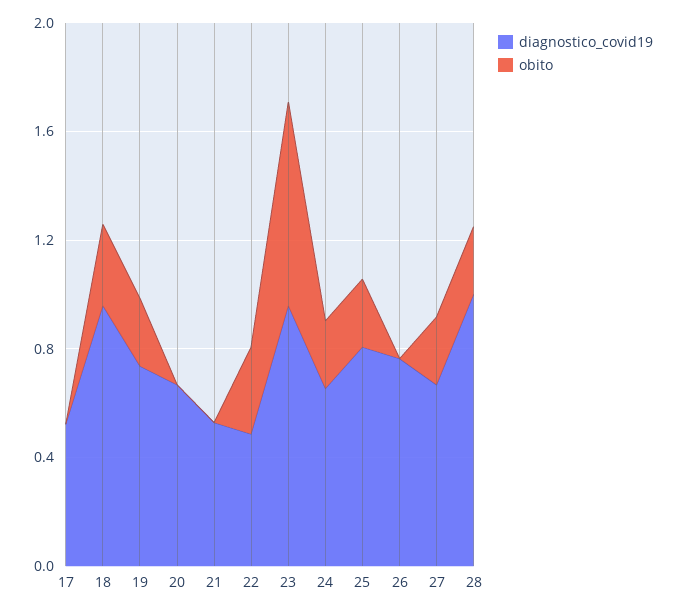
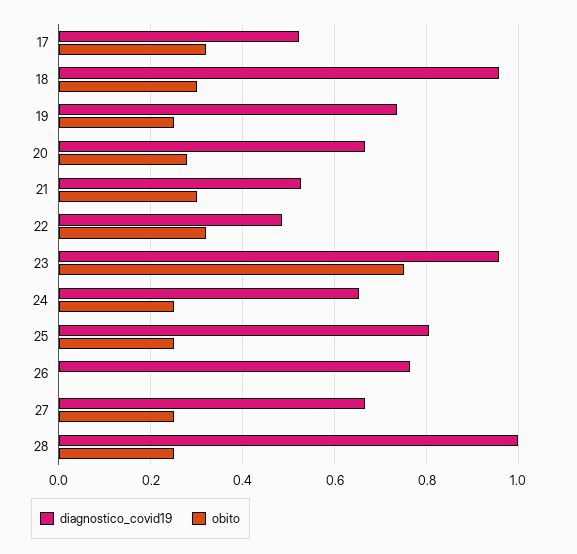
obito, 17: 0 -> 0.32
obito, 20: 0 -> 0.28
obito, 21: 0 -> 0.3

